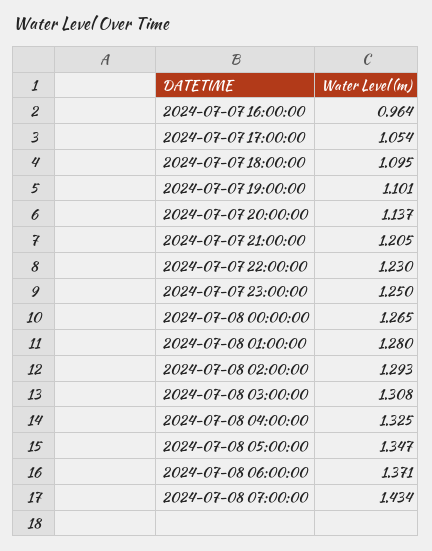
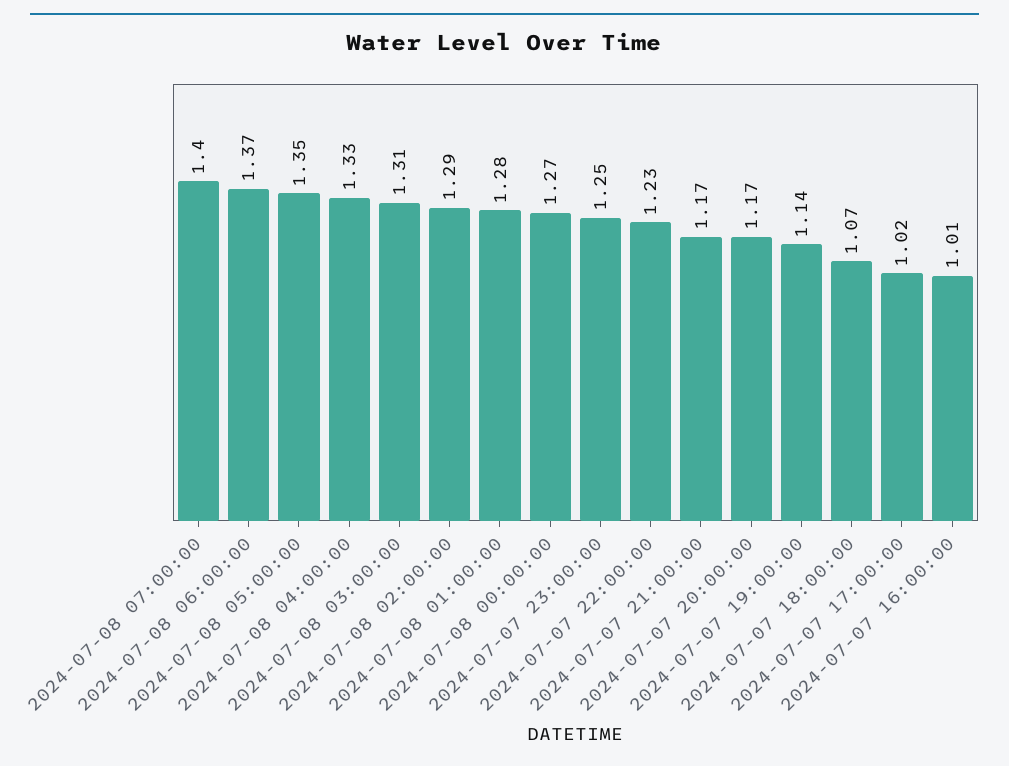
2024-07-07 16:00:00: 0.964 -> 1.01
2024-07-07 17:00:00: 1.054 -> 1.02
2024-07-07 18:00:00: 1.095 -> 1.07
2024-07-07 19:00:00: 1.101 -> 1.14
2024-07-07 20:00:00: 1.137 -> 1.17
2024-07-07 21:00:00: 1.205 -> 1.17
2024-07-08 07:00:00: 1.434 -> 1.4

